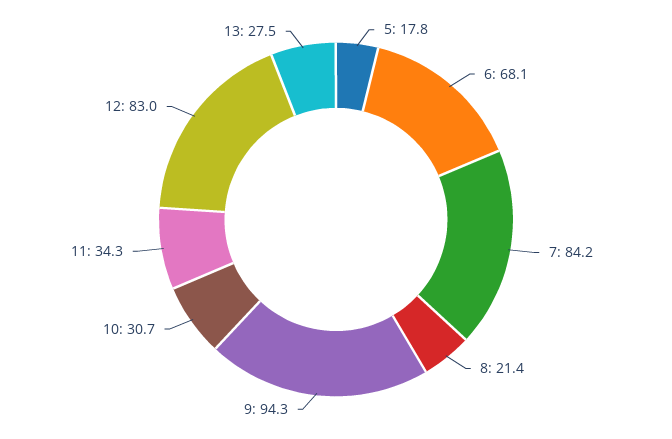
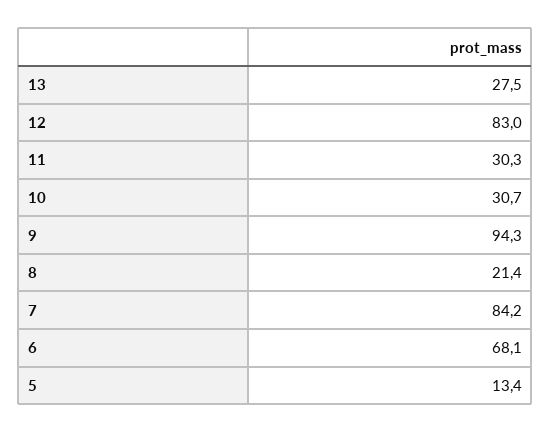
5: 17.8 -> 13.4
11: 34.3 -> 30.3

